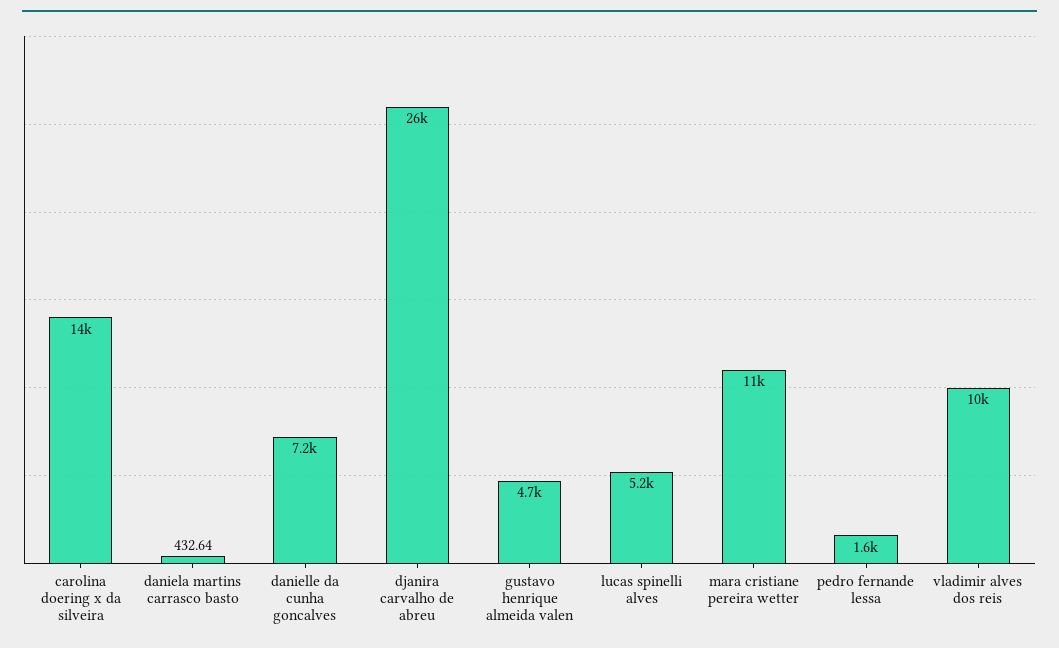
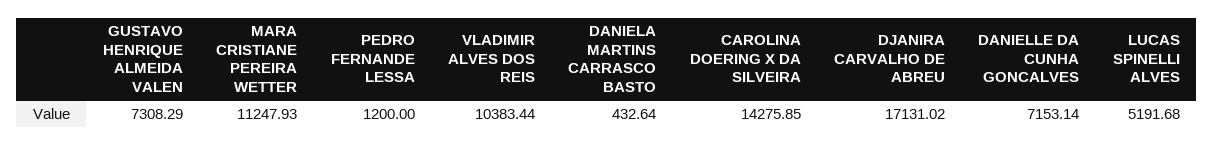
djanira carvalho de abreu: 26000 -> 17131.02
gustavo henrique almeida valen: 4700 -> 7308.29
pedro fernande lessa: 1600 -> 1200

